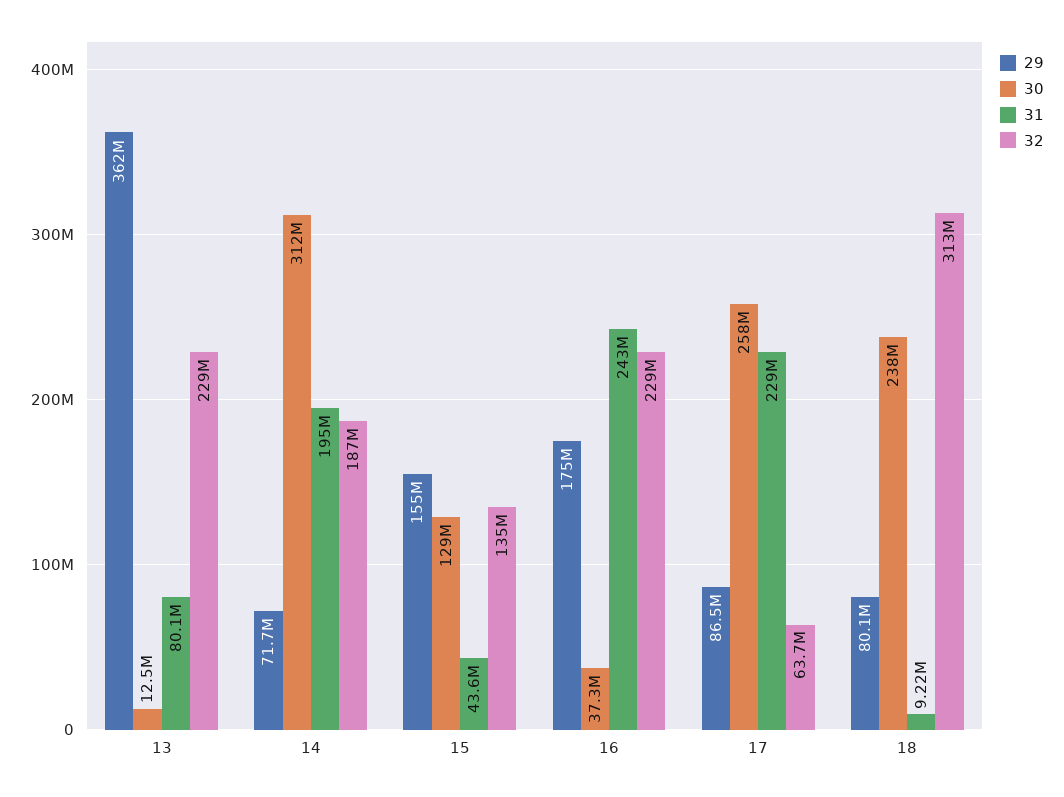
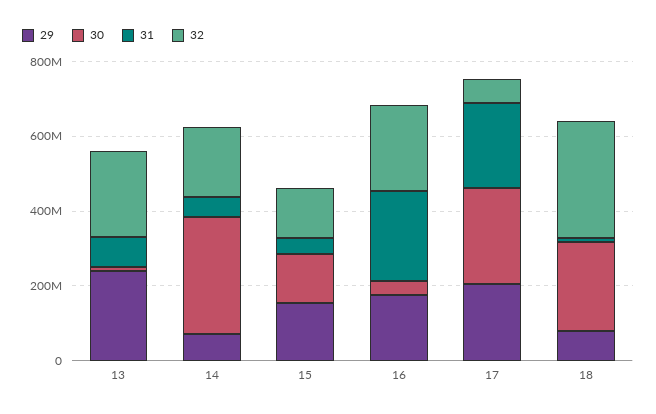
29, 13: 362000000 -> 250000000
31, 14: 195000000 -> 50000000
29, 17: 86500000 -> 200000000

